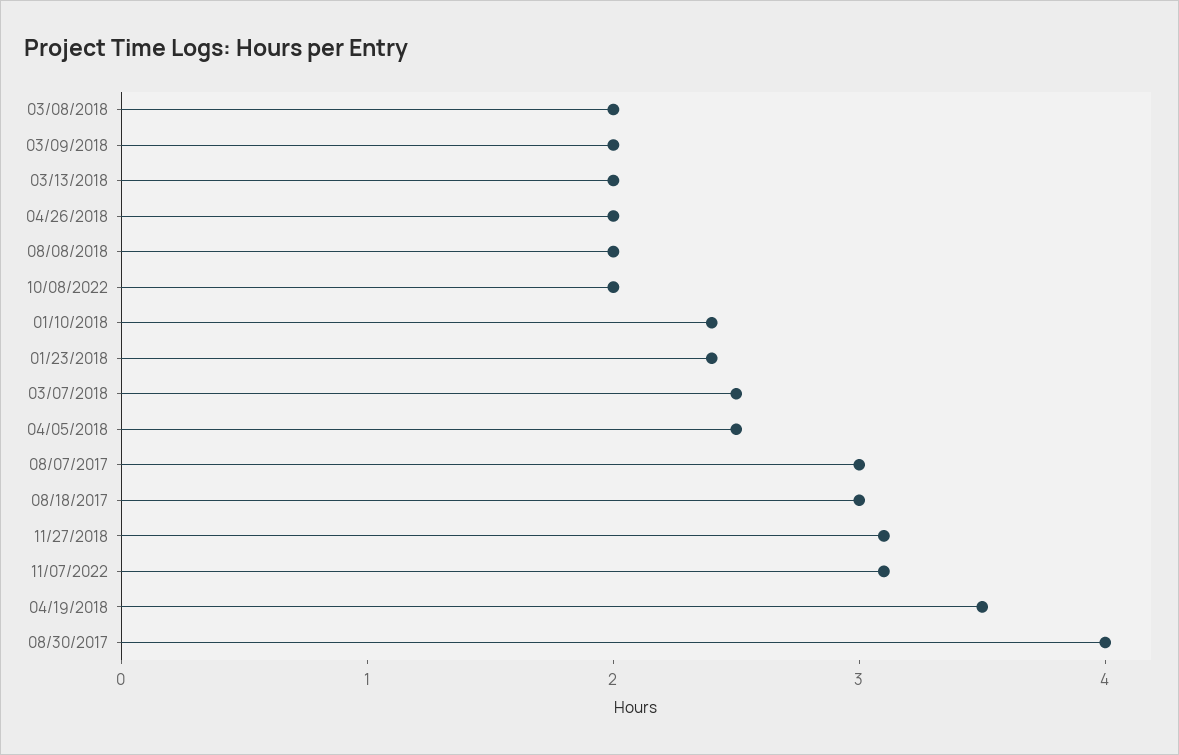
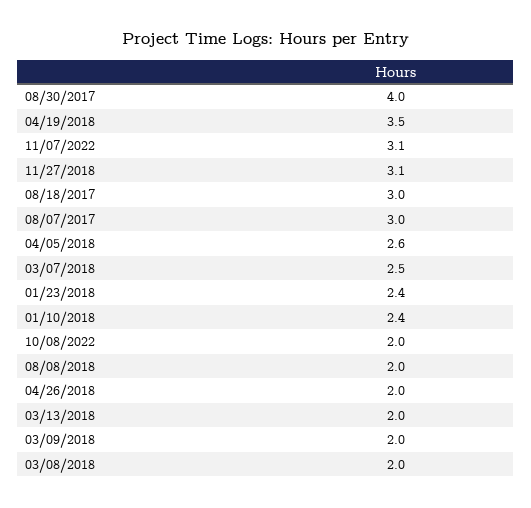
04/05/2018: 2.5 -> 2.6

